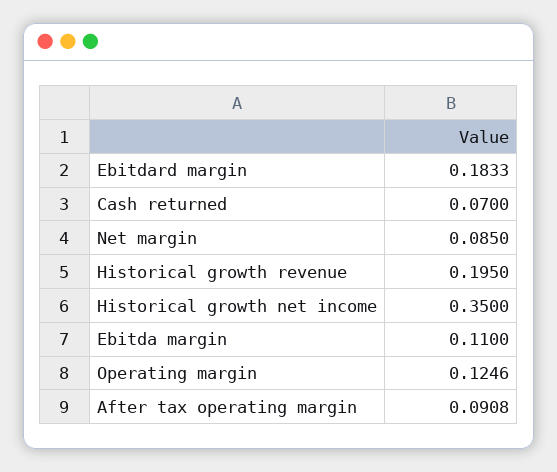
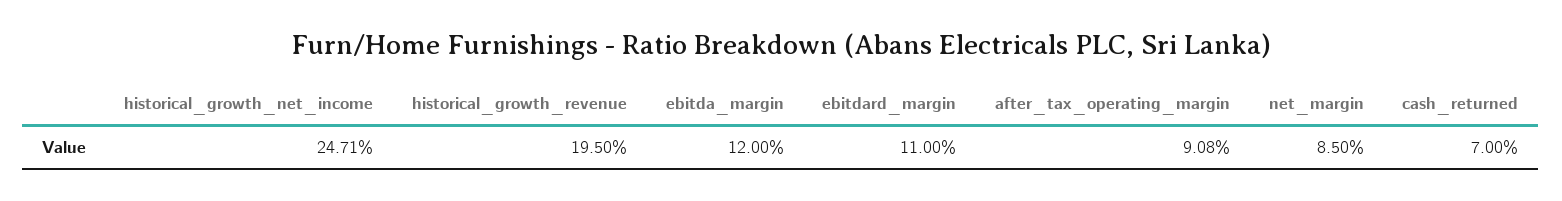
Ebitdard margin: 0.1833 -> 0.11
Historical growth net income: 0.35 -> 0.2471
Ebitda margin: 0.11 -> 0.12
Operating margin: 0.1246 -> none

